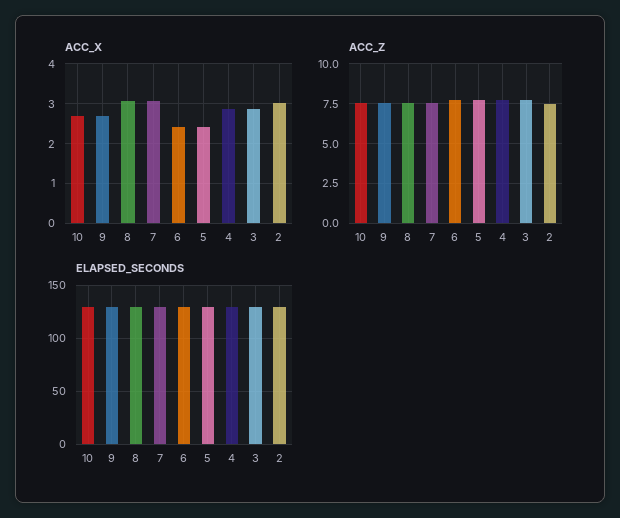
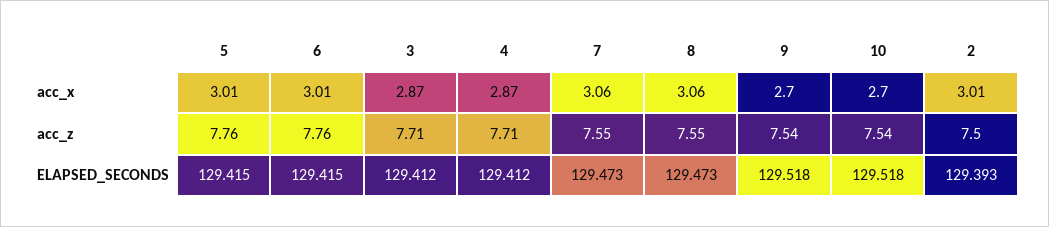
ACC_X, 6: 2.4 -> 3.01
ACC_X, 5: 2.4 -> 3.01

